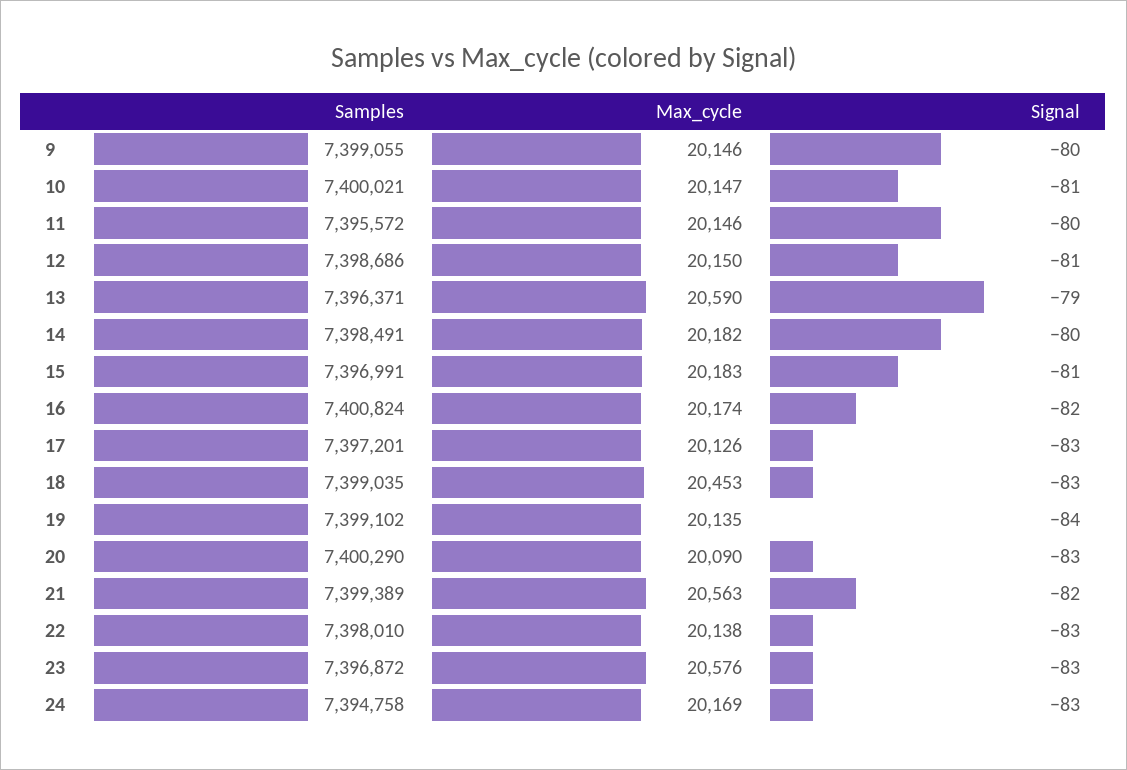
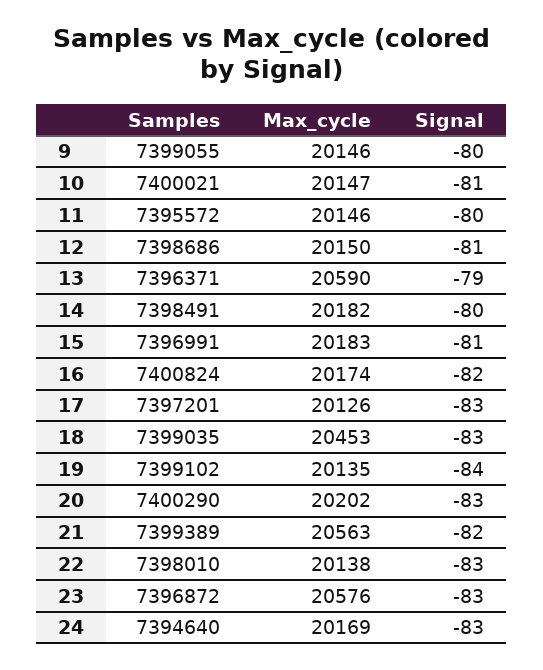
Max_cycle, 20: 20090 -> 20202
Samples, 24: 7394758 -> 7394640

